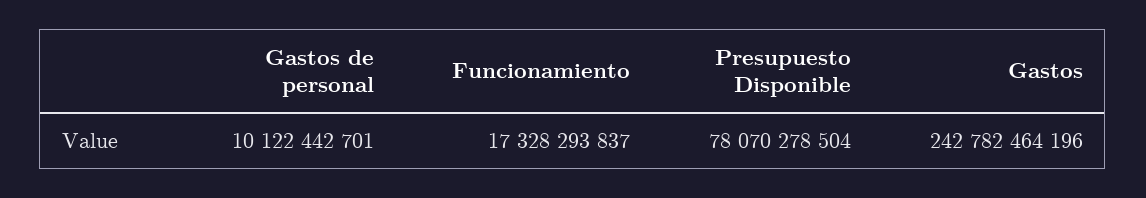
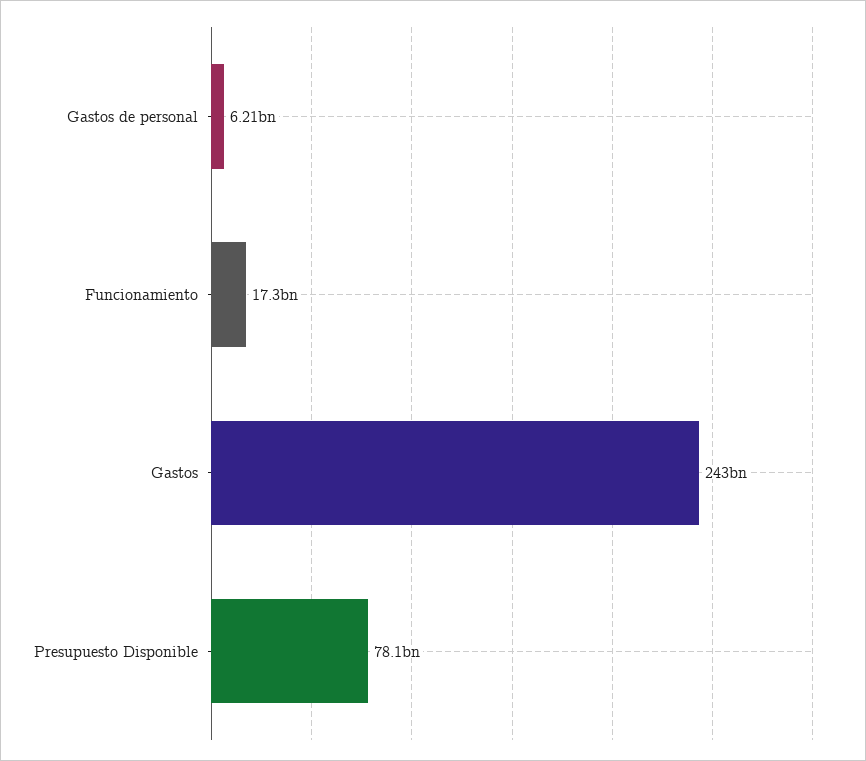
Gastos de personal: 10122442701 -> 6210000000

